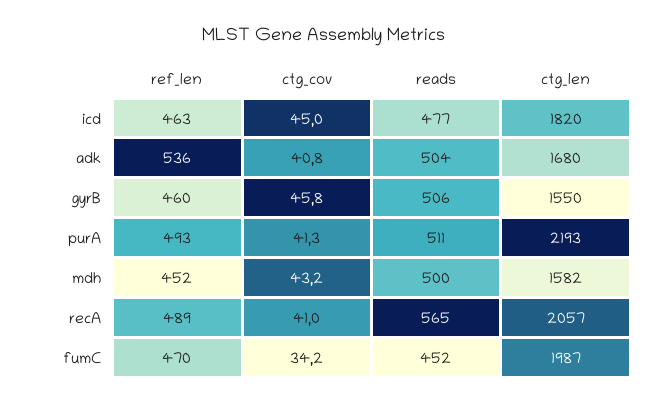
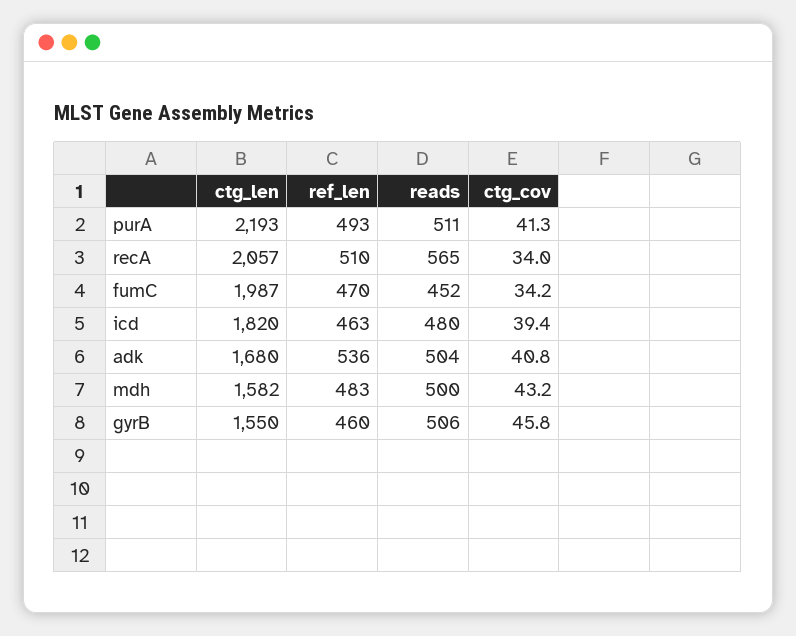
ctg_cov, icd: 45 -> 39.4
reads, icd: 477 -> 480
ref_len, mdh: 452 -> 483
ref_len, recA: 489 -> 510
ctg_cov, recA: 41 -> 34

